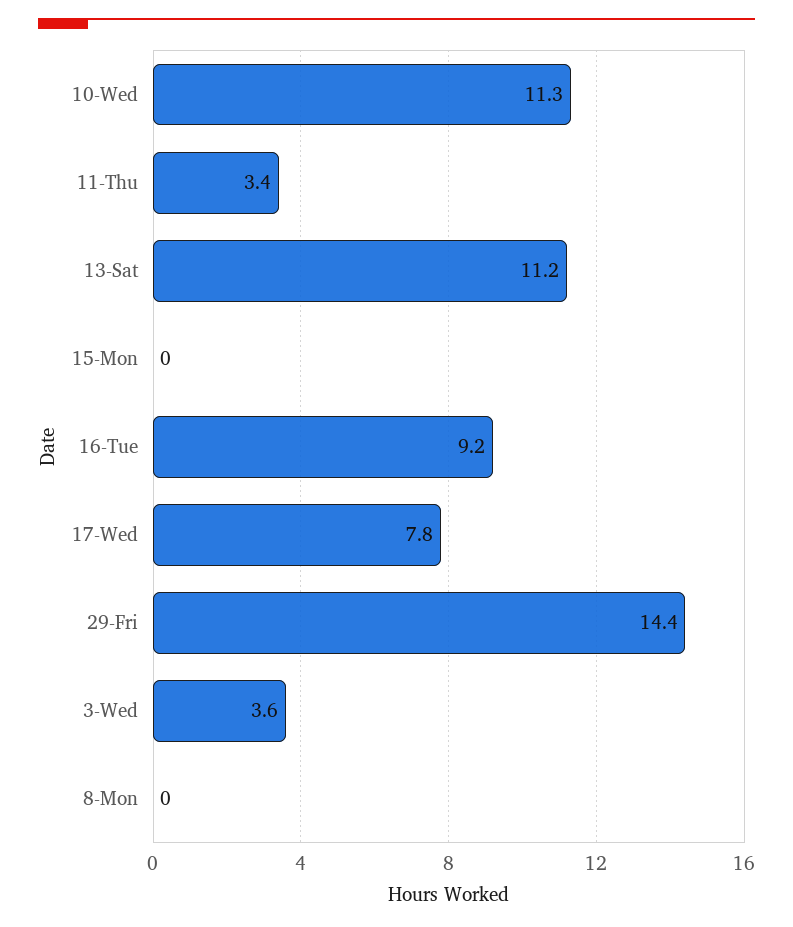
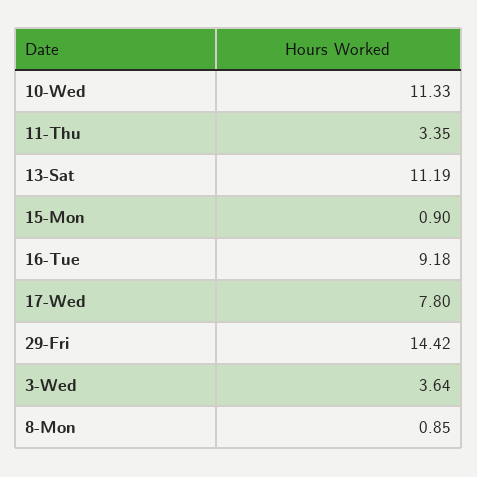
15-Mon: 0 -> 0.9
8-Mon: 0 -> 0.85

